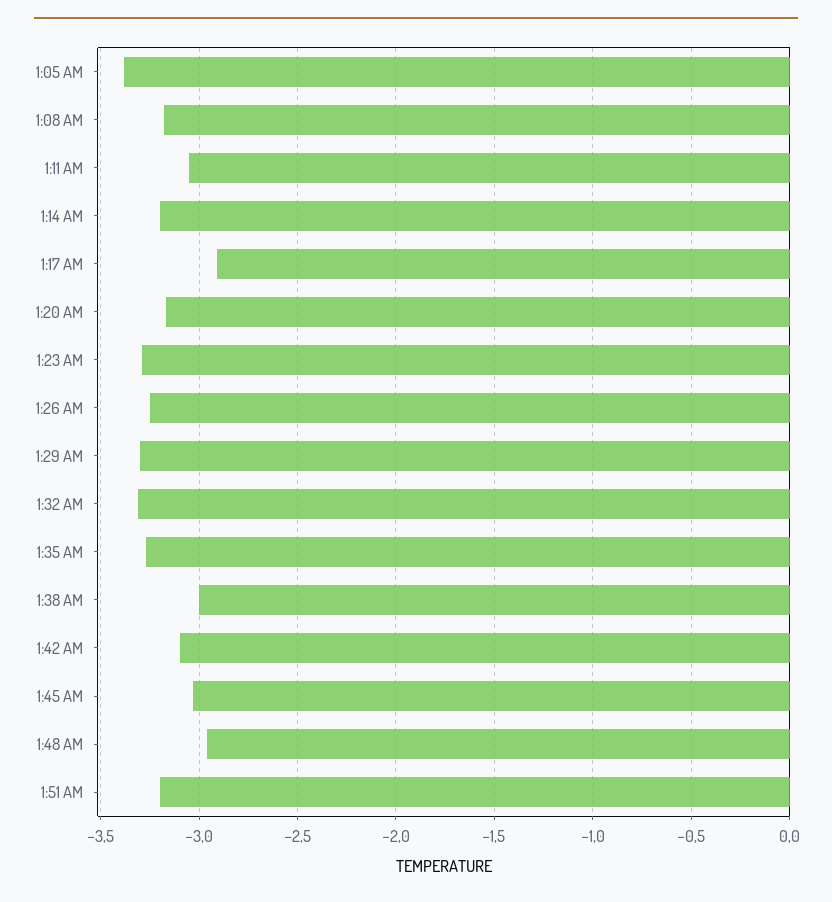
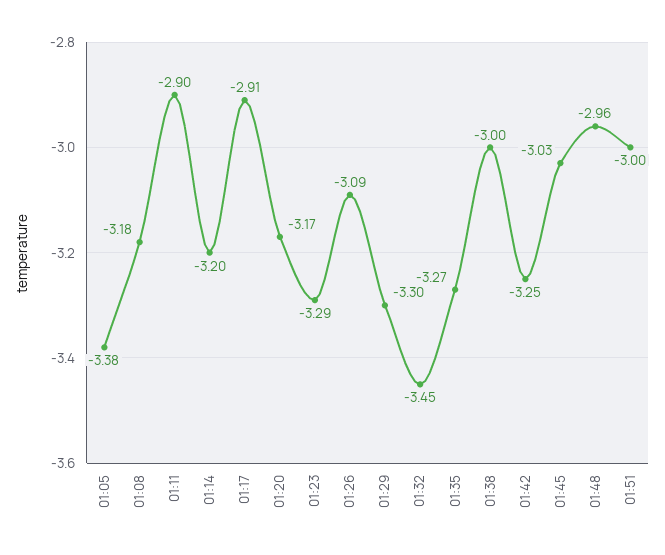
1:11 AM: -3.05 -> -2.9
1:26 AM: -3.25 -> -3.09
1:32 AM: -3.3 -> -3.45
1:42 AM: -3.1 -> -3.25
1:51 AM: -3.2 -> -3

